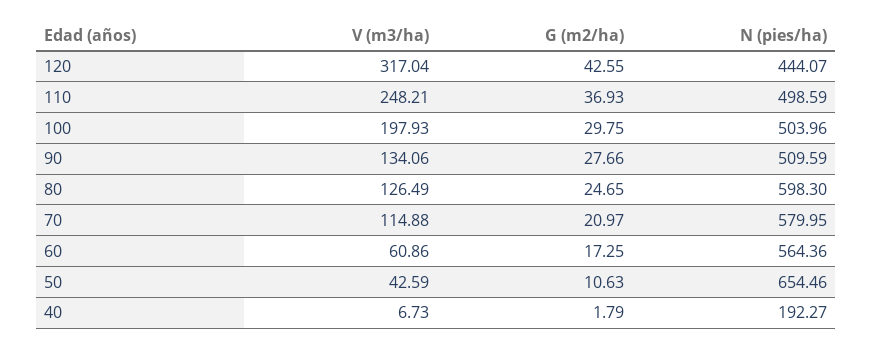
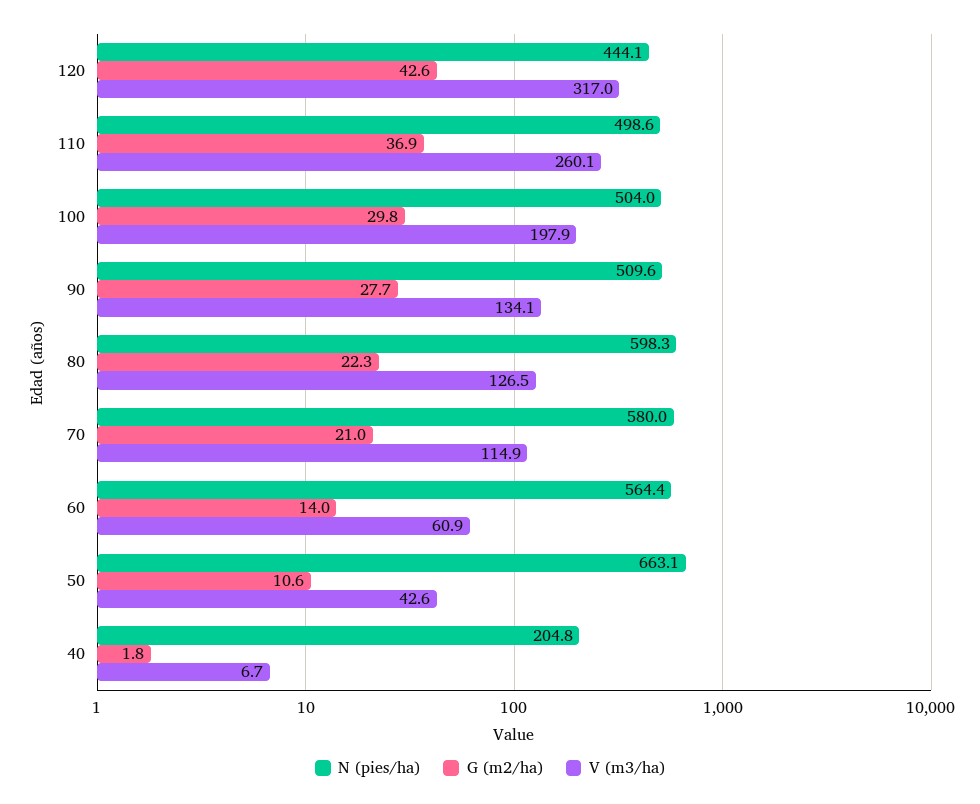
V (m3/ha), 110: 248.21 -> 260.1
G (m2/ha), 80: 24.65 -> 22.3
G (m2/ha), 60: 17.25 -> 14
N (pies/ha), 50: 654.46 -> 663.1
N (pies/ha), 40: 192.27 -> 204.8

